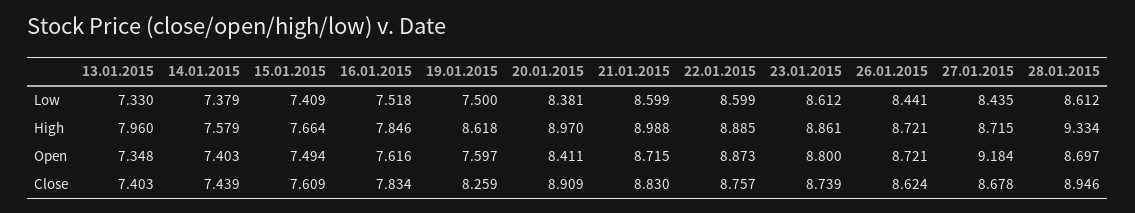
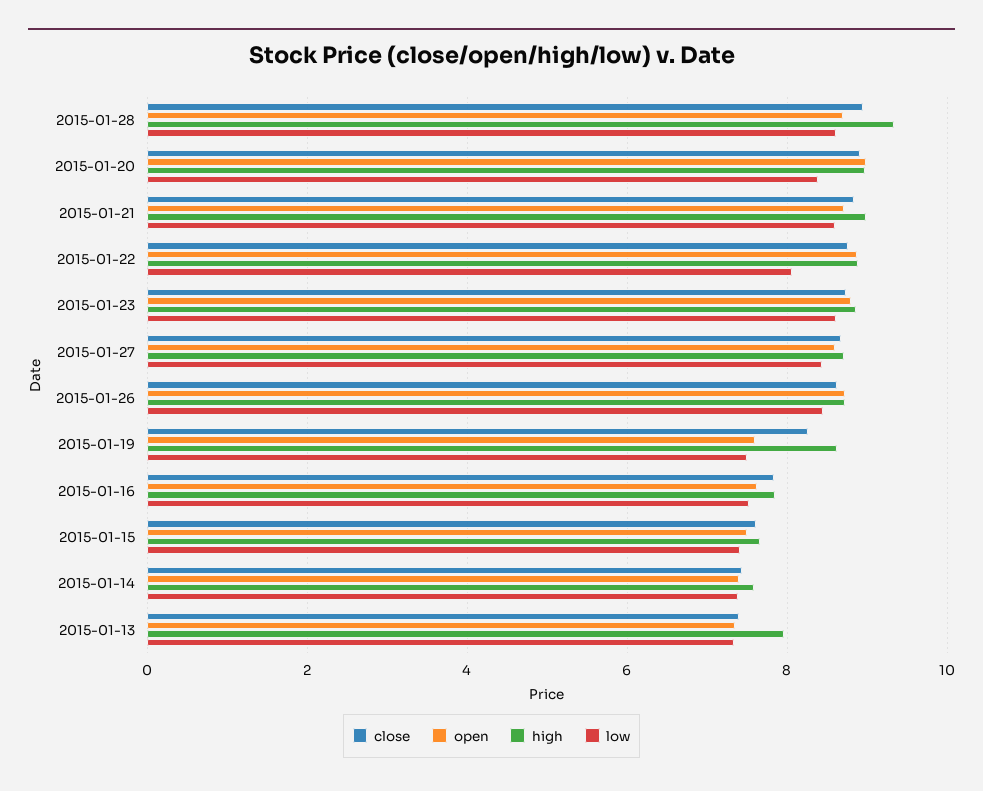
Low, 22.01.2015: 8.599 -> 8
Open, 20.01.2015: 8.411 -> 9
Open, 27.01.2015: 9.184 -> 8.6

